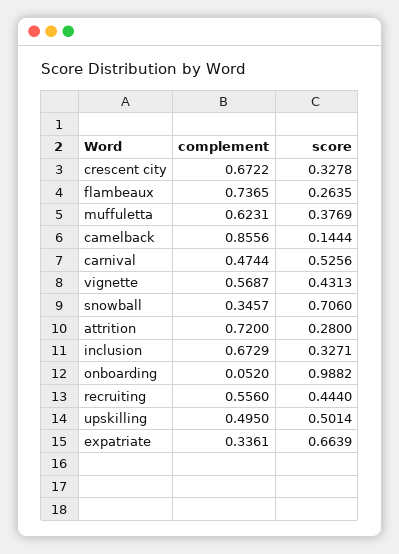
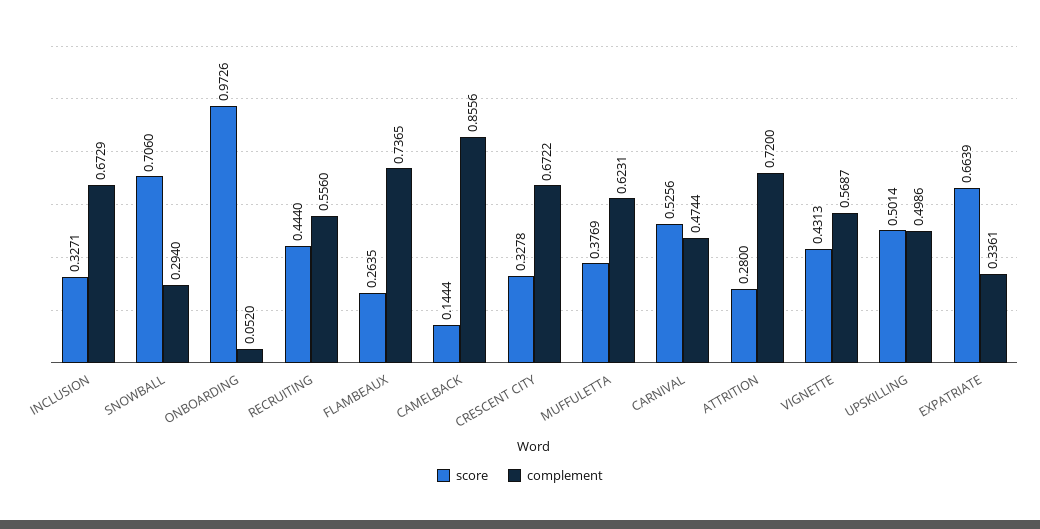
complement, snowball: 0.3457 -> 0.294
score, onboarding: 0.9882 -> 0.9726
complement, upskilling: 0.495 -> 0.4986

